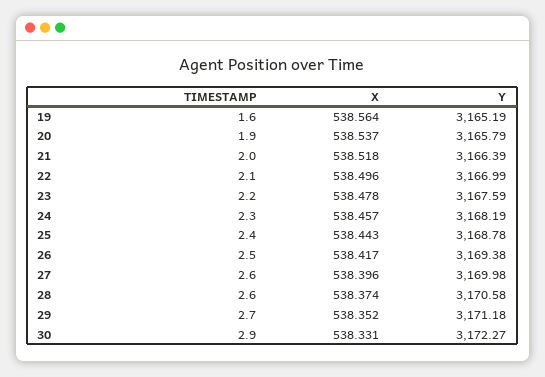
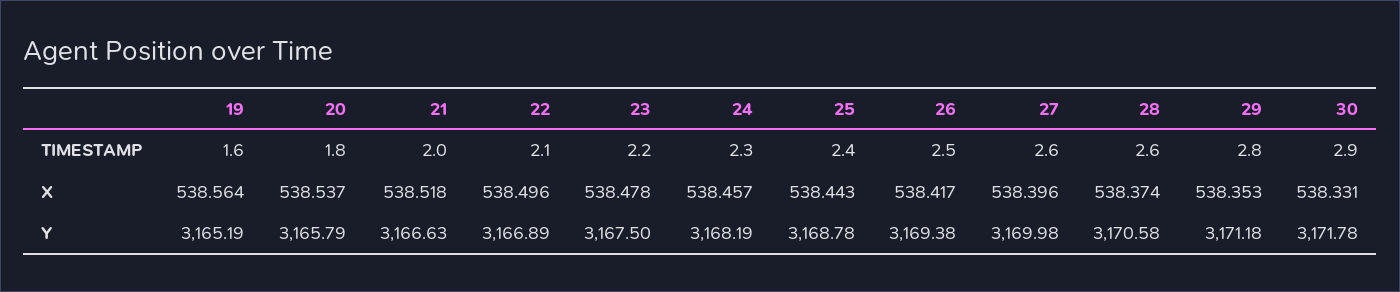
TIMESTAMP, 20: 1.9 -> 1.8
Y, 21: 3166.39 -> 3166.63
Y, 22: 3166.99 -> 3166.89
Y, 23: 3167.59 -> 3167.5
TIMESTAMP, 29: 2.7 -> 2.8
X, 29: 538.352 -> 538.353
Y, 30: 3172.27 -> 3171.78

